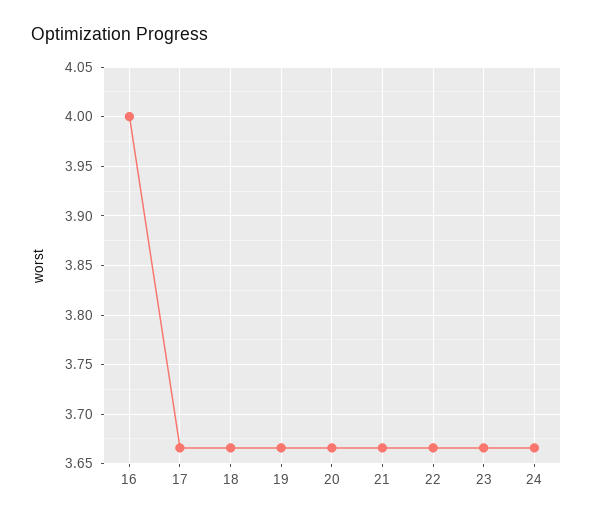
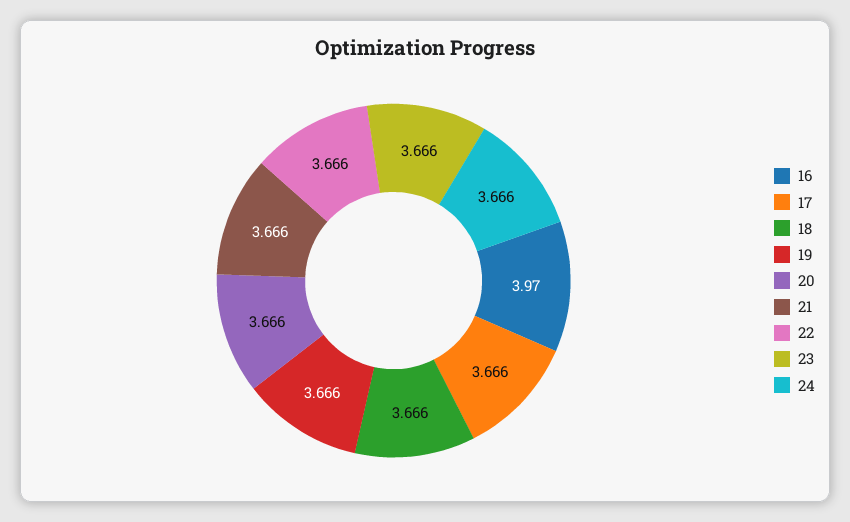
16: 4 -> 3.97

